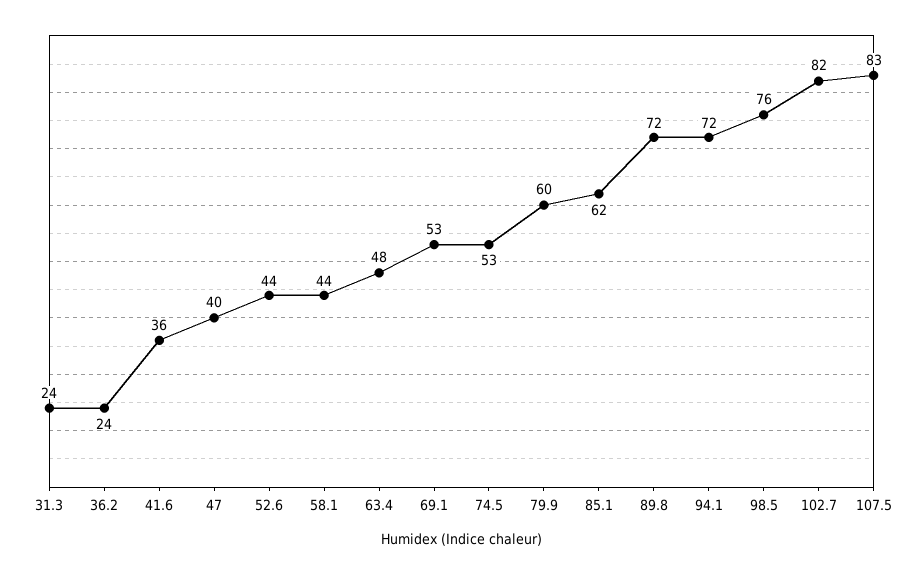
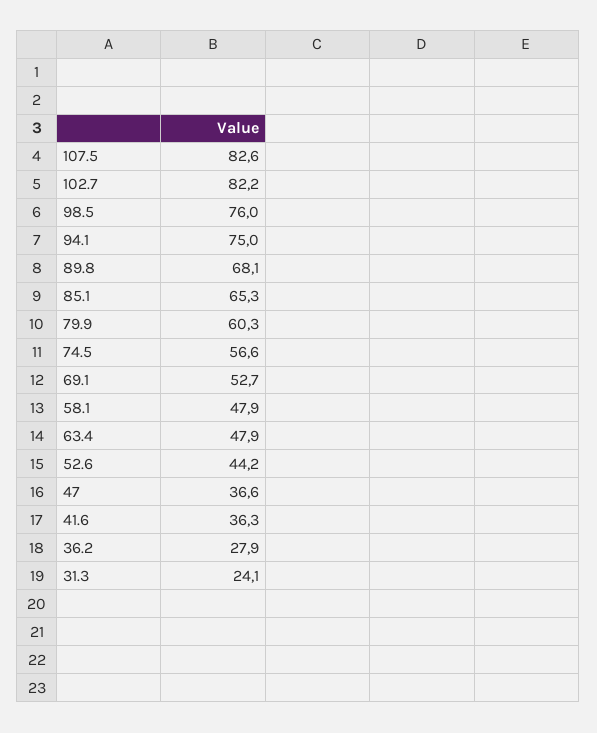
36.2: 24 -> 27.9
47: 40 -> 36.6
58.1: 44 -> 47.9
74.5: 53 -> 56.6
85.1: 62 -> 65.3
89.8: 72 -> 68.1
94.1: 72 -> 75

